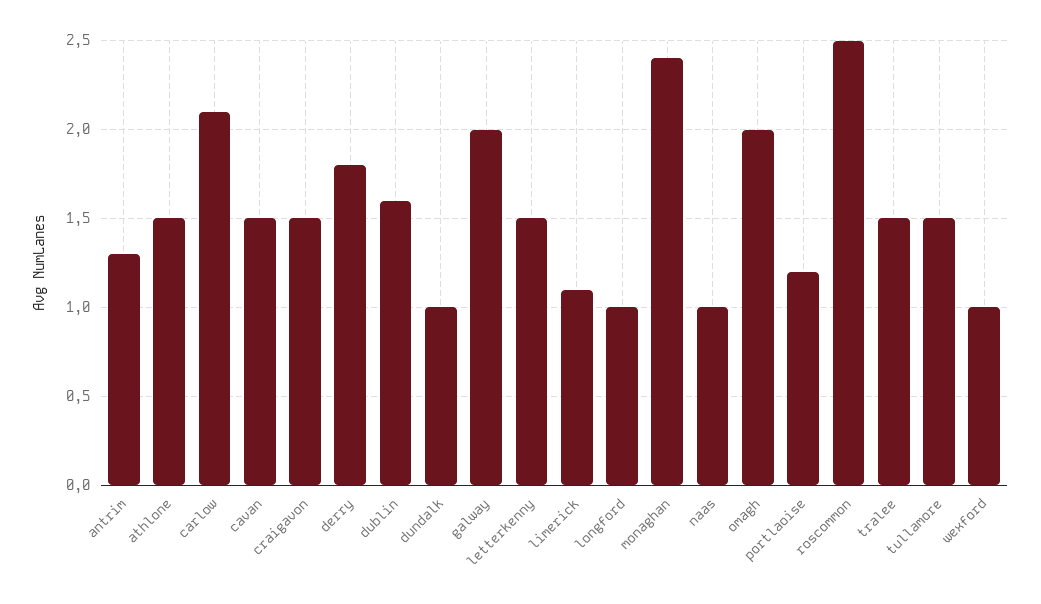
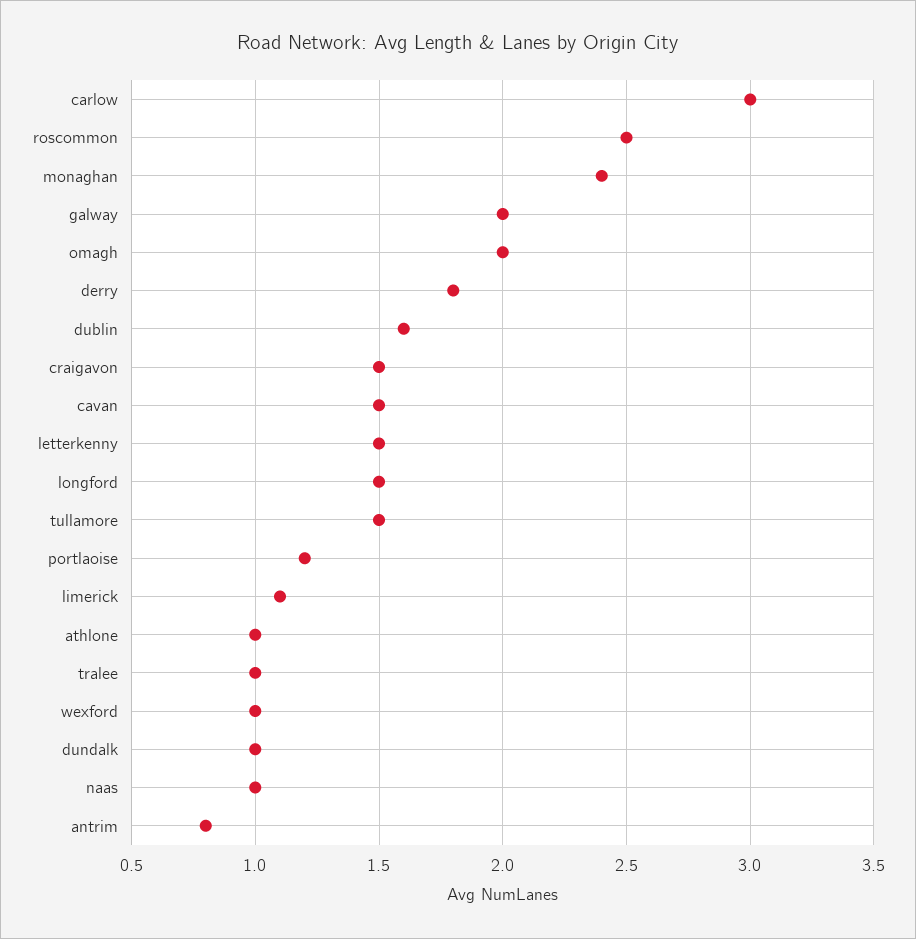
antrim: 1.3 -> 0.8
athlone: 1.5 -> 1
carlow: 2.1 -> 3
longford: 1 -> 1.5
tralee: 1.5 -> 1

